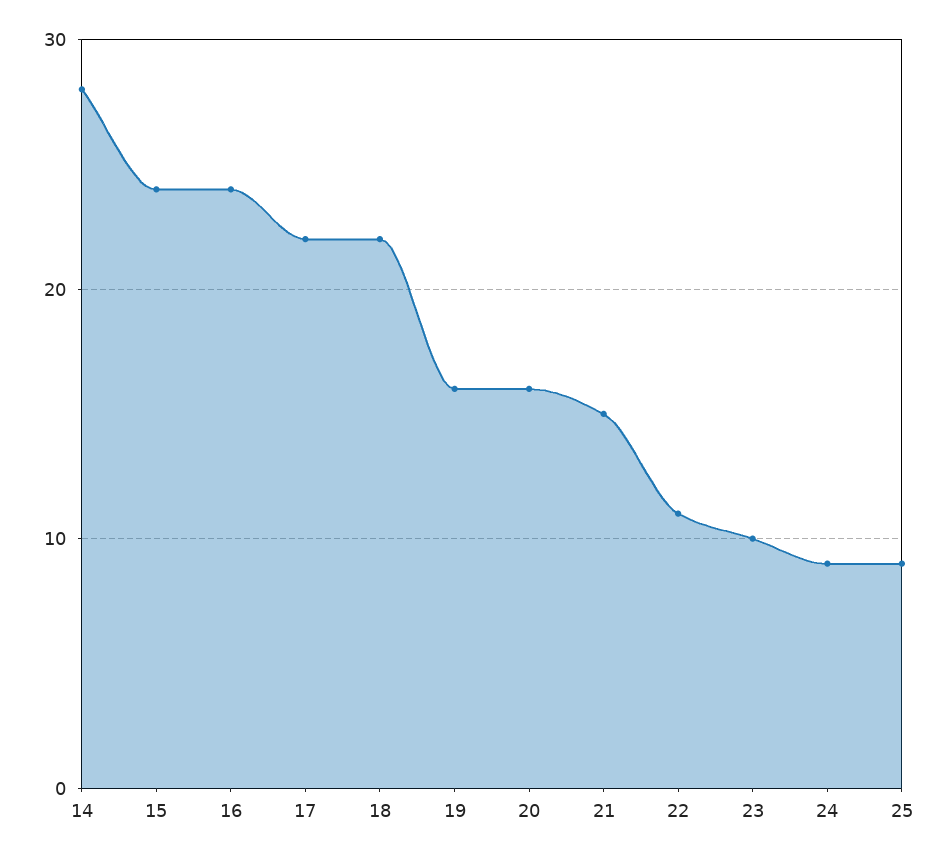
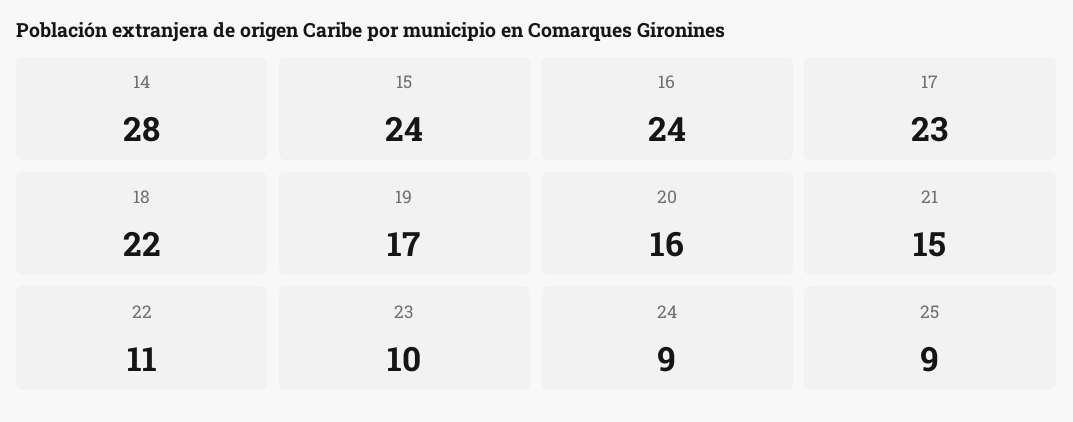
17: 22 -> 23
19: 16 -> 17

